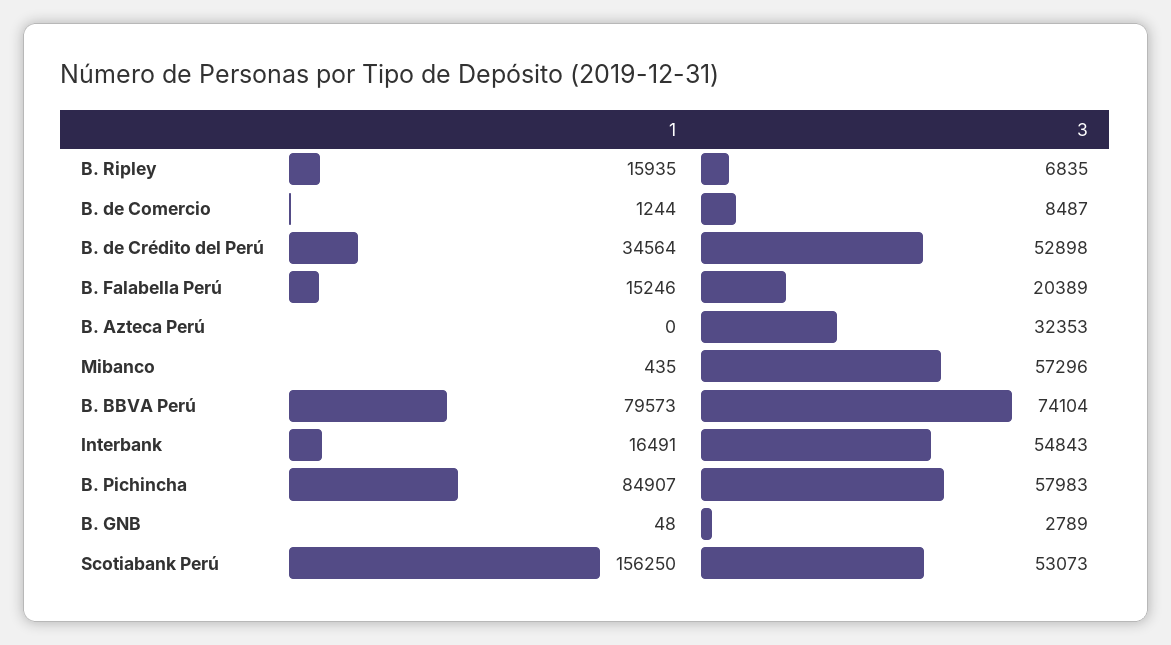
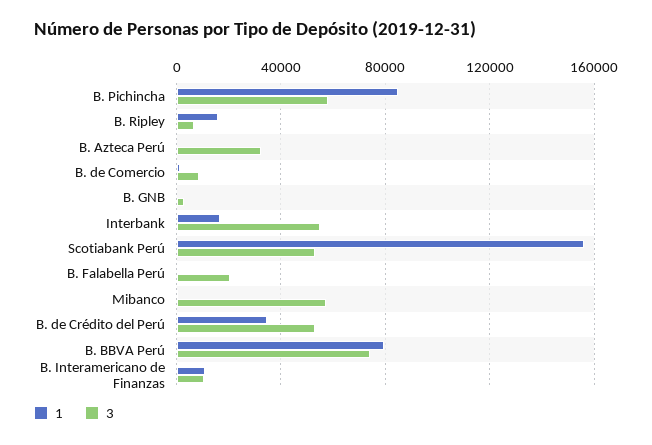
1, B. Falabella Perú: 15246 -> 0
1, B. Interamericano de Finanzas: none -> 10000
3, B. Interamericano de Finanzas: none -> 10000

